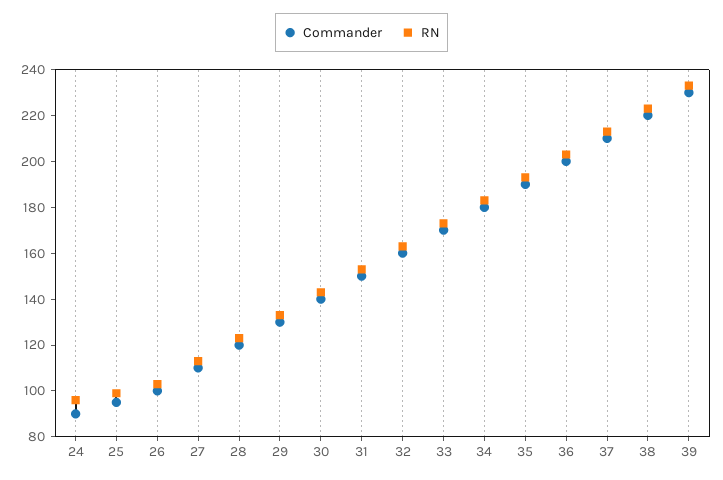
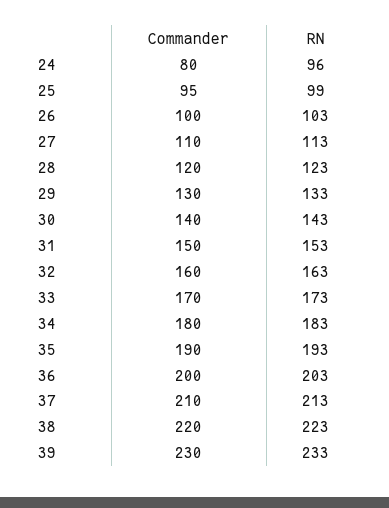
Commander, 24: 90 -> 80

